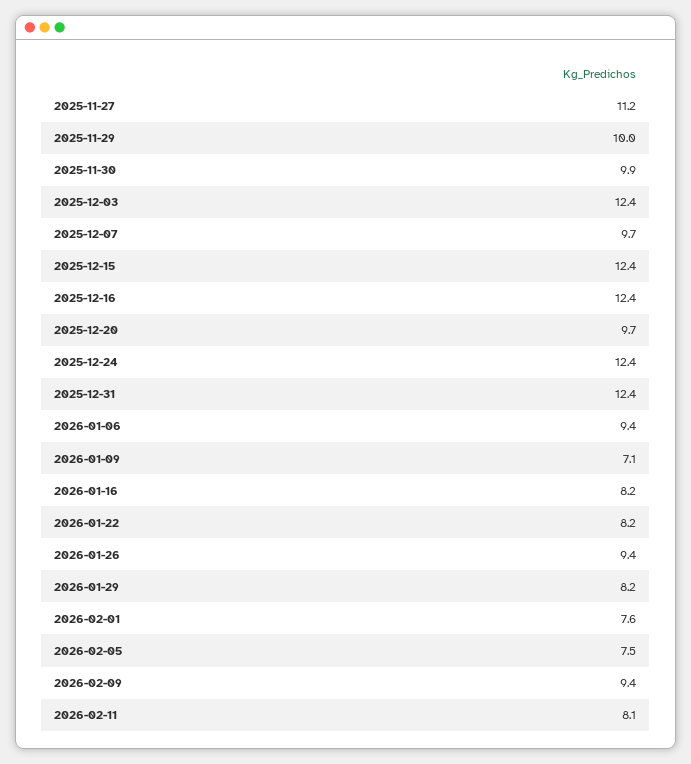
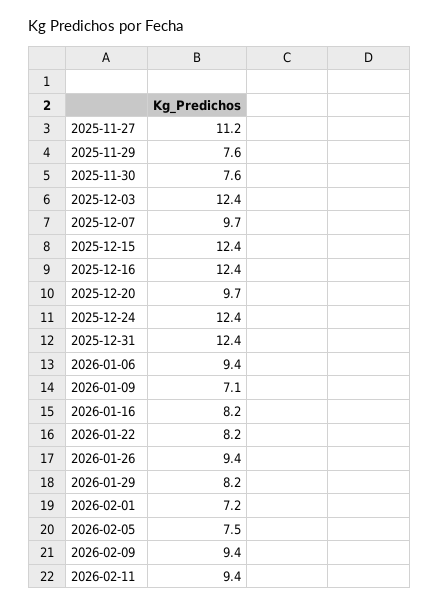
2025-11-29: 10 -> 7.6
2025-11-30: 9.9 -> 7.6
2026-02-01: 7.6 -> 7.2
2026-02-11: 8.1 -> 9.4

